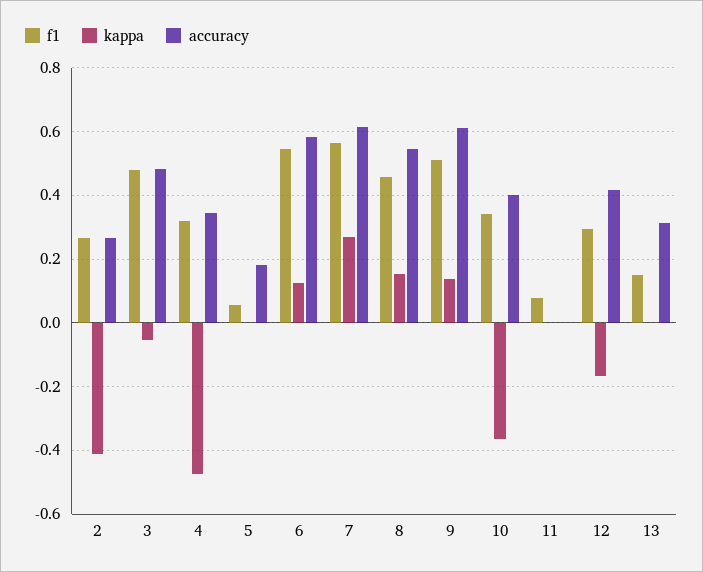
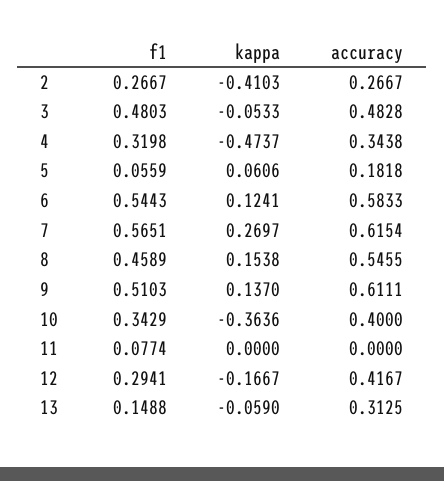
kappa, 5: 0 -> 0.0606
kappa, 13: 0 -> -0.059

